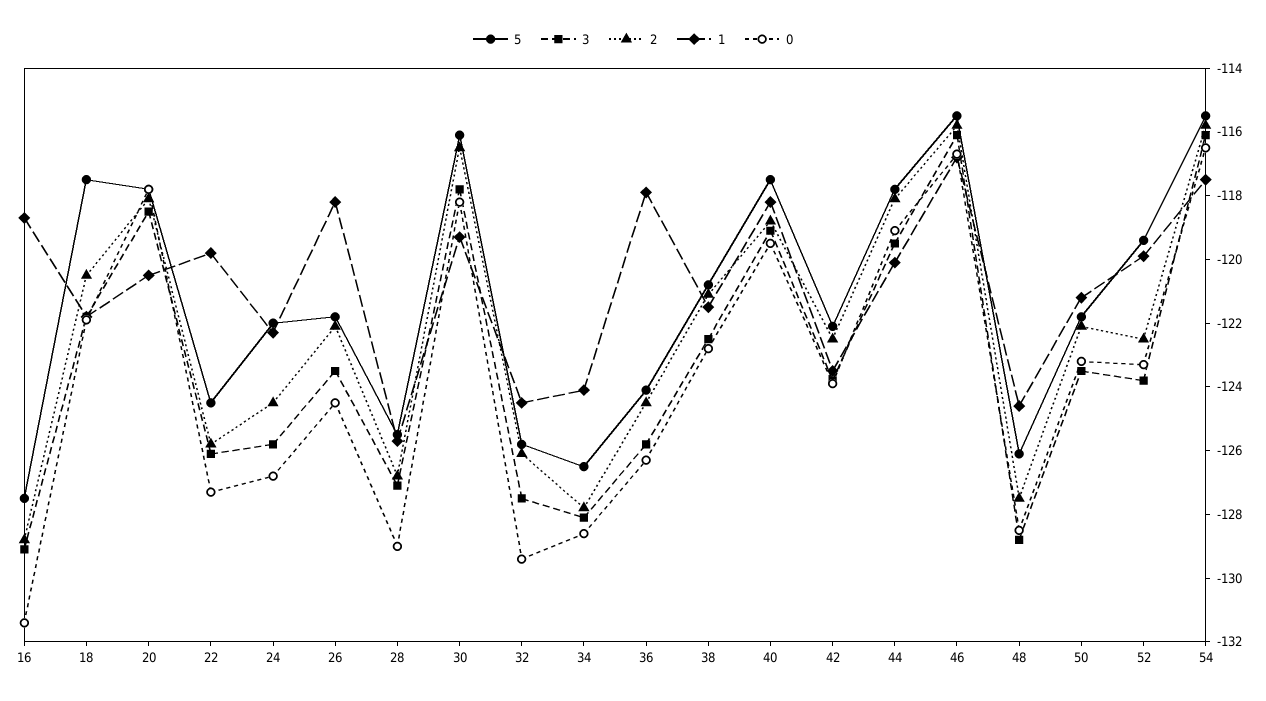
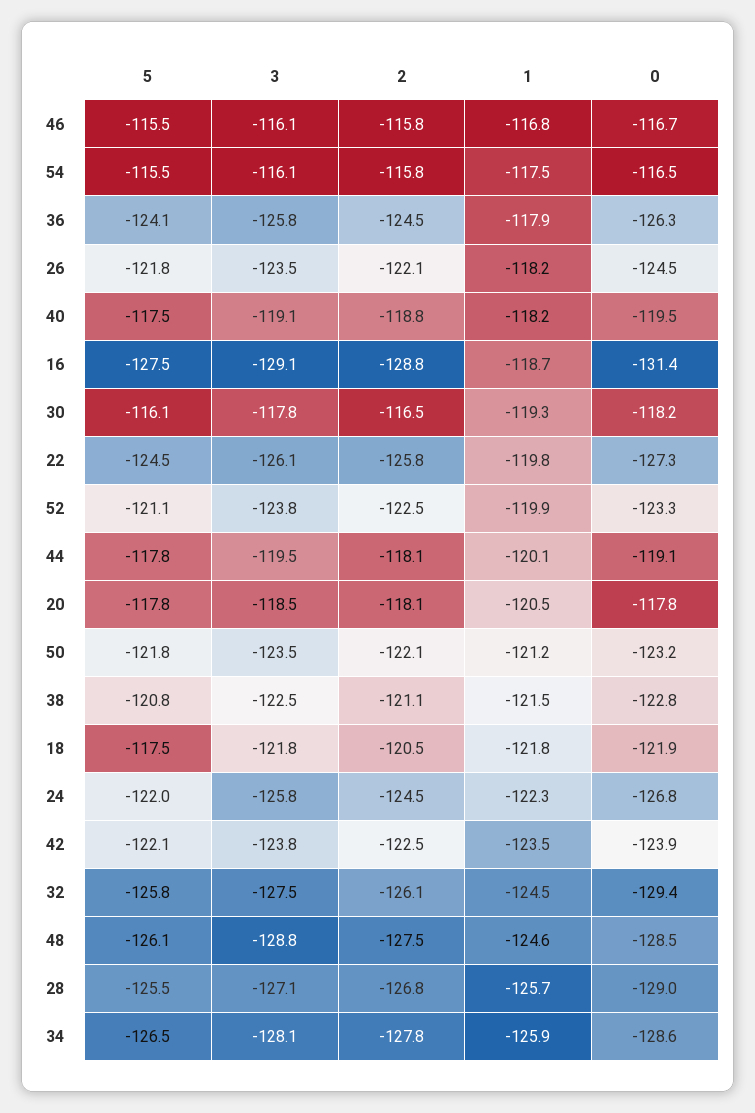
1, 34: -124 -> -125.9
5, 52: -119.5 -> -121.1

